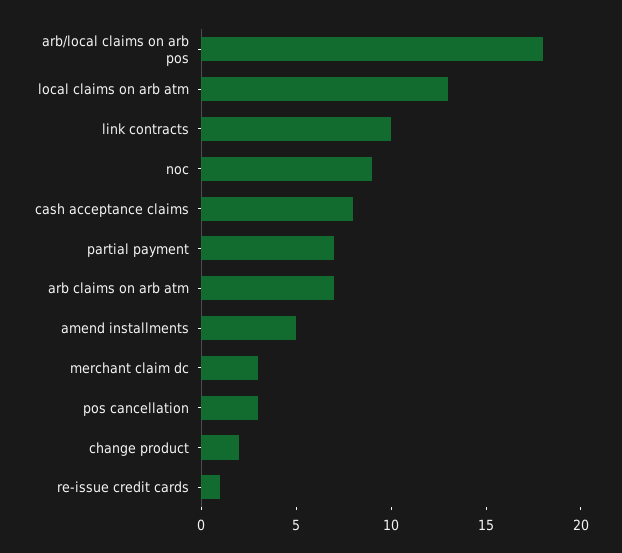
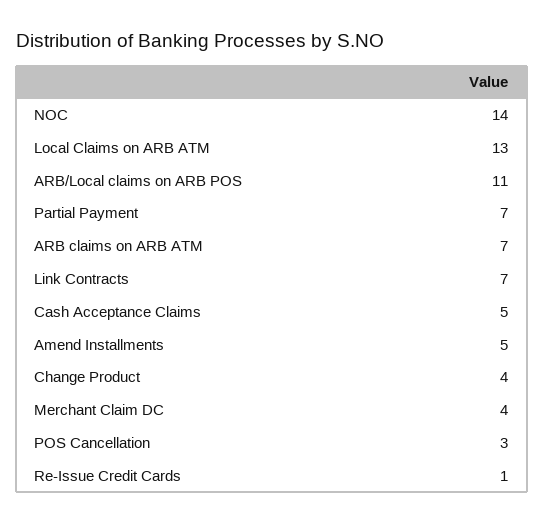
arb/local claims on arb pos: 18 -> 11
link contracts: 10 -> 7
noc: 9 -> 14
cash acceptance claims: 8 -> 5
merchant claim dc: 3 -> 4
change product: 2 -> 4

